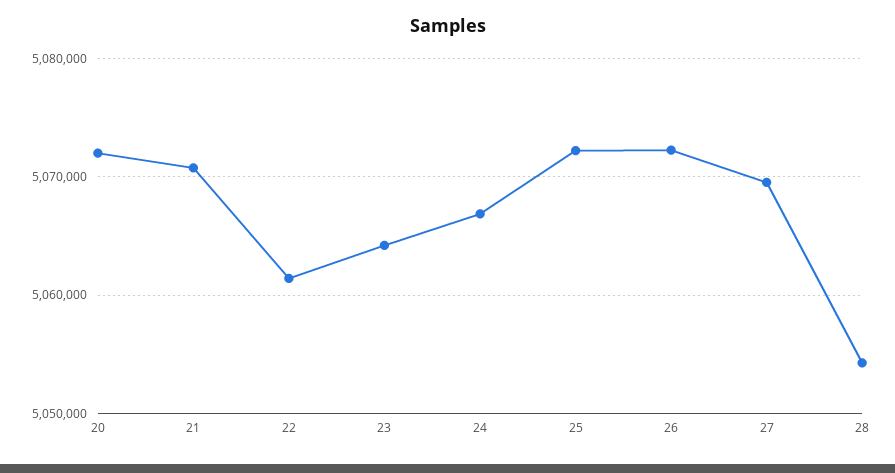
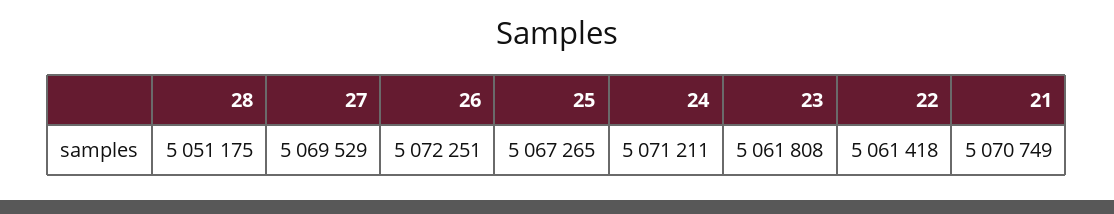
20: 5072000 -> none
23: 5064000 -> 5061808
24: 5067000 -> 5071211
25: 5072000 -> 5067265
28: 5054000 -> 5051175

